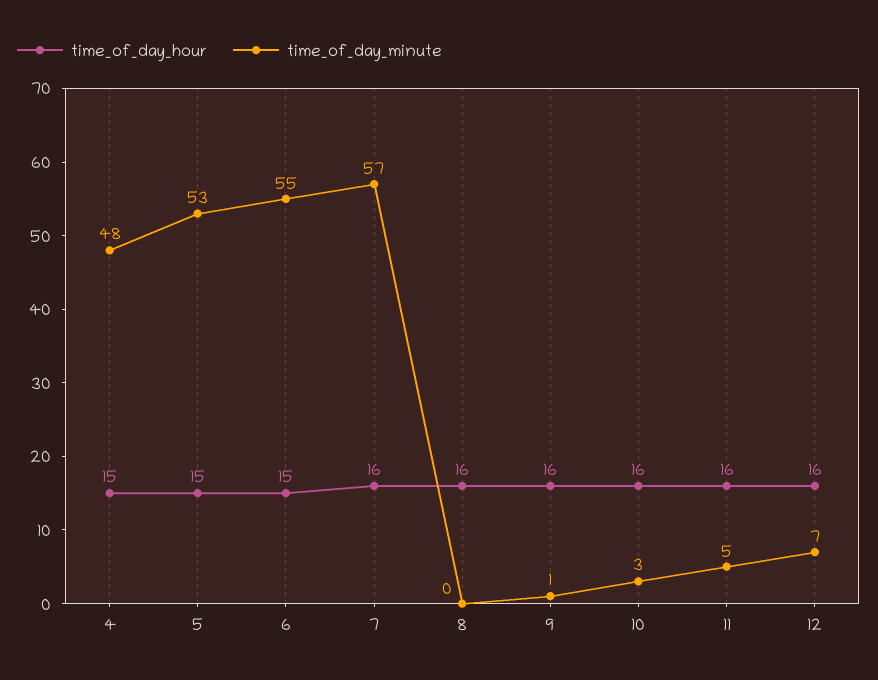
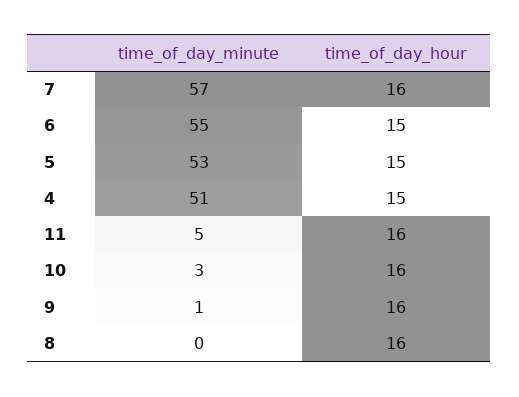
time_of_day_minute, 4: 48 -> 51
time_of_day_hour, 12: 16 -> none
time_of_day_minute, 12: 7 -> none

